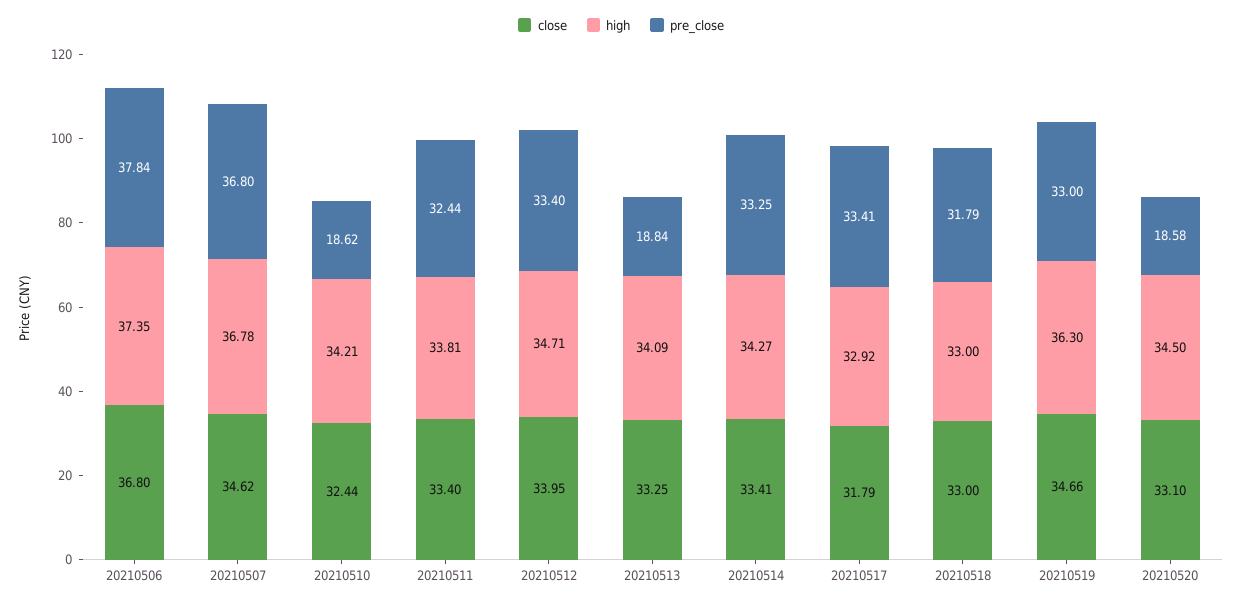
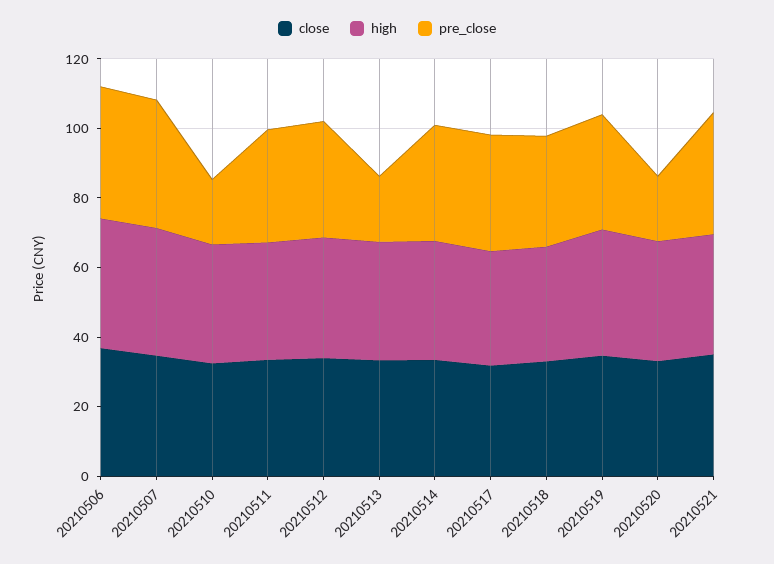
close, 20210521: none -> 35
high, 20210521: none -> 35
pre_close, 20210521: none -> 35

